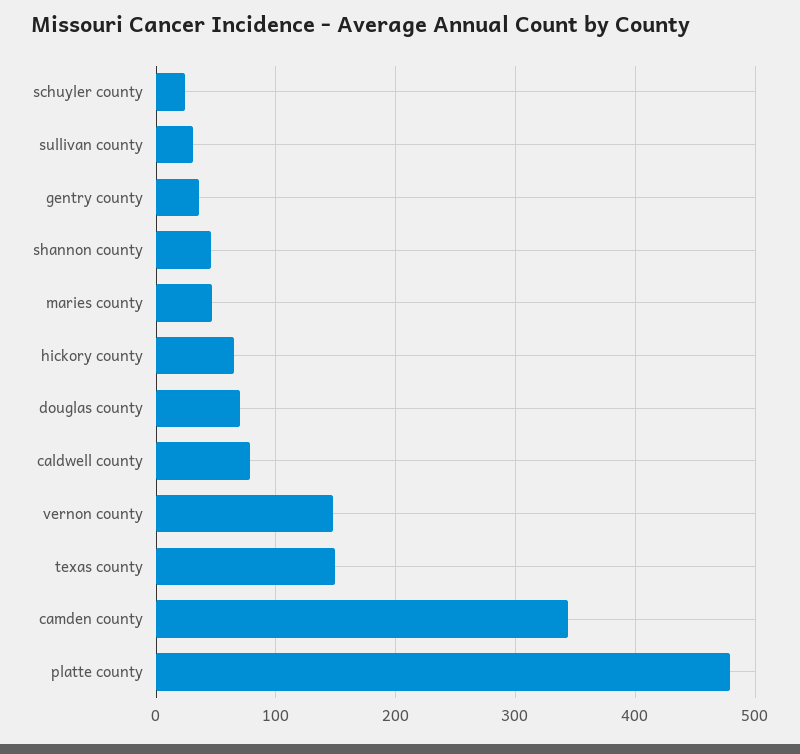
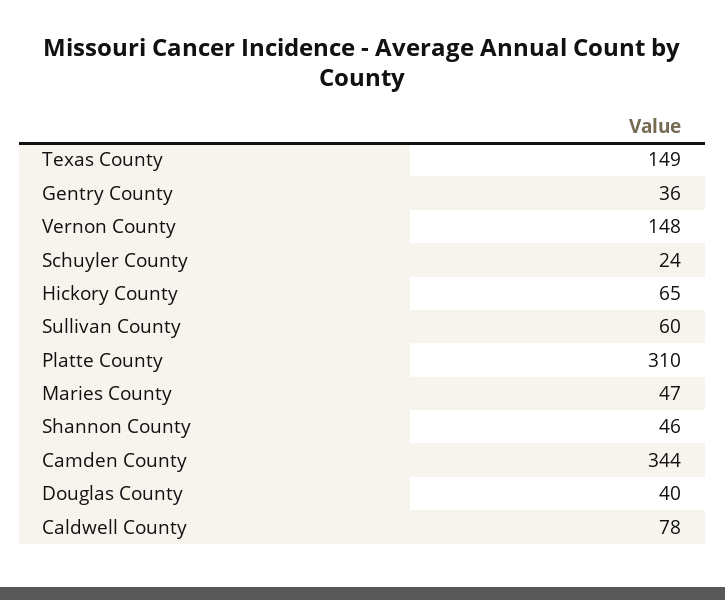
sullivan county: 30 -> 60
douglas county: 70 -> 40
platte county: 480 -> 310

